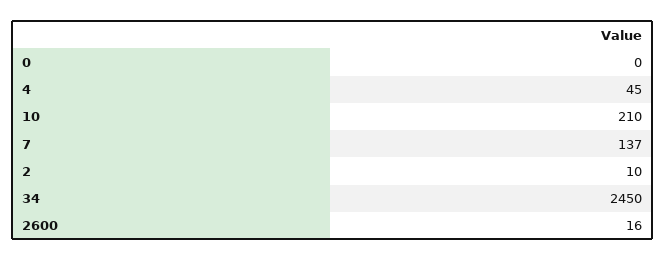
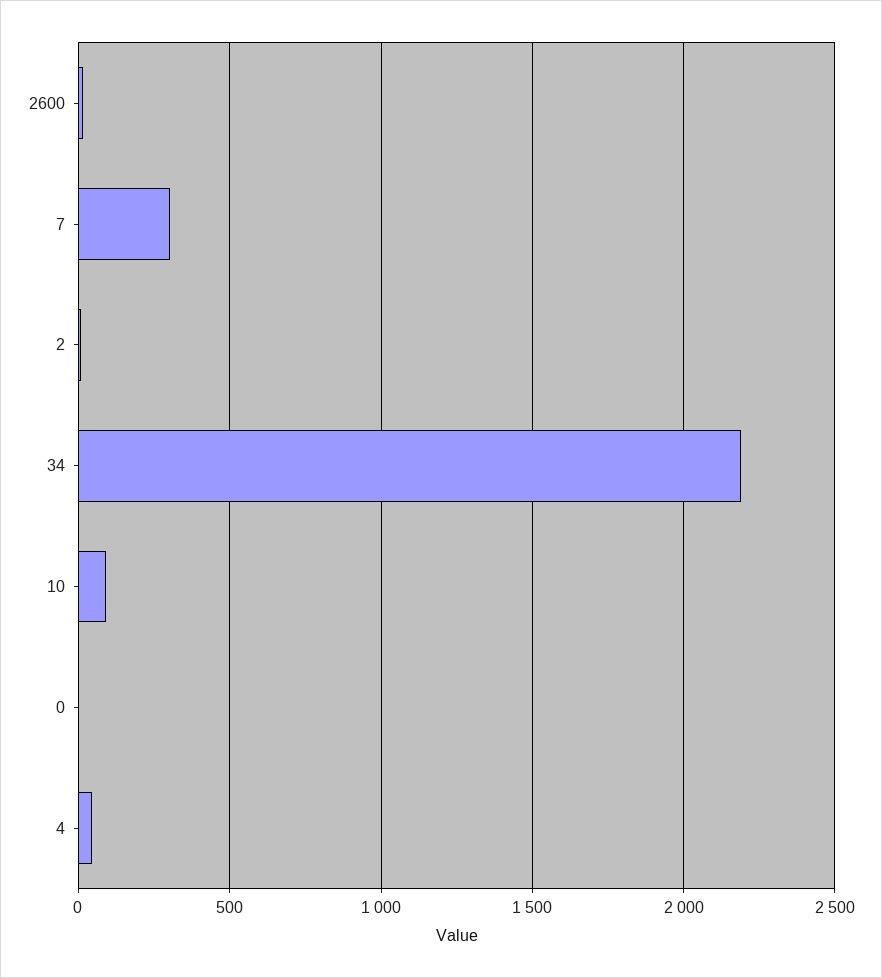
10: 210 -> 100
7: 137 -> 300
34: 2450 -> 2200

